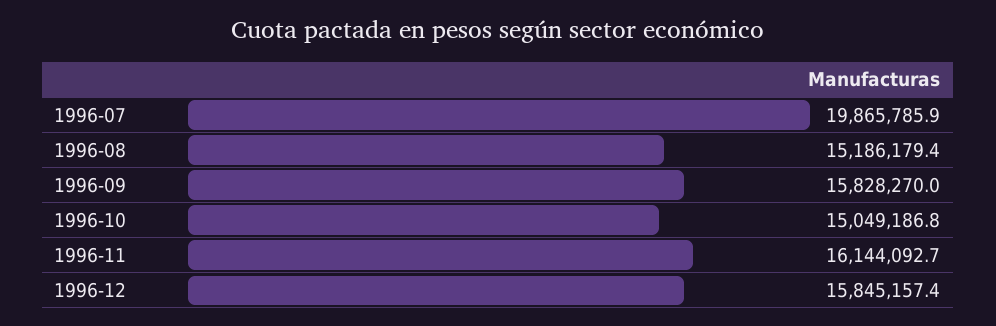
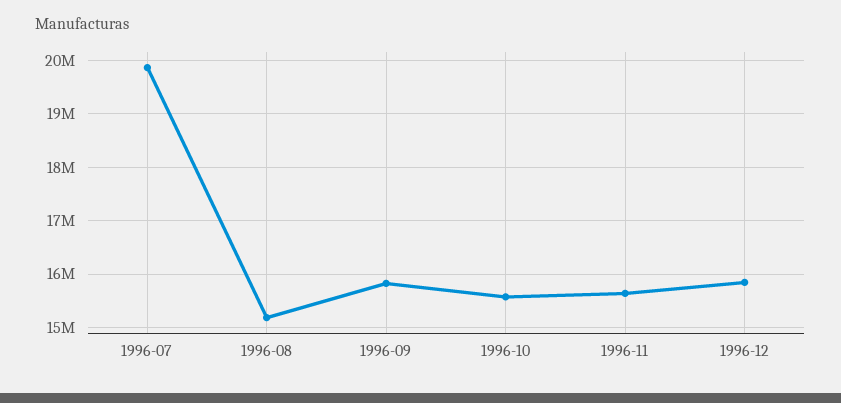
1996-10: 15049186.8 -> 15600000
1996-11: 16144092.7 -> 15600000

